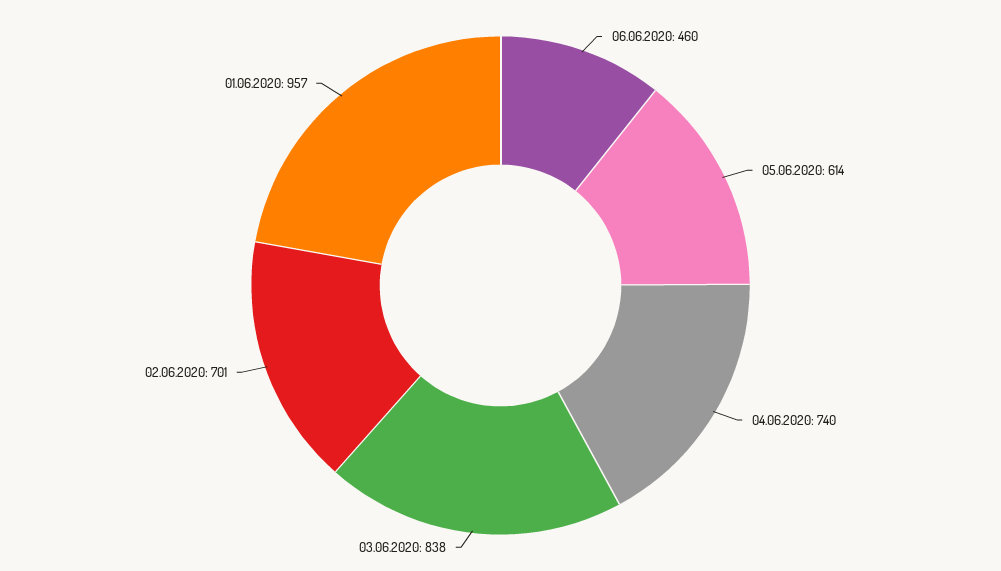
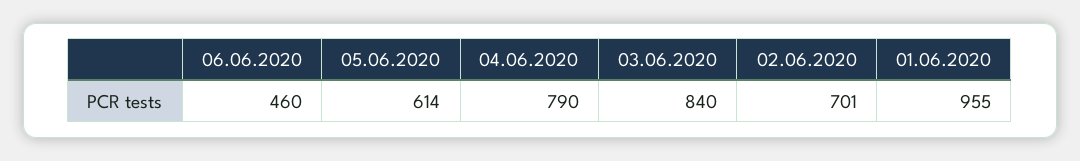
04.06.2020: 740 -> 790
03.06.2020: 838 -> 840
01.06.2020: 957 -> 955

